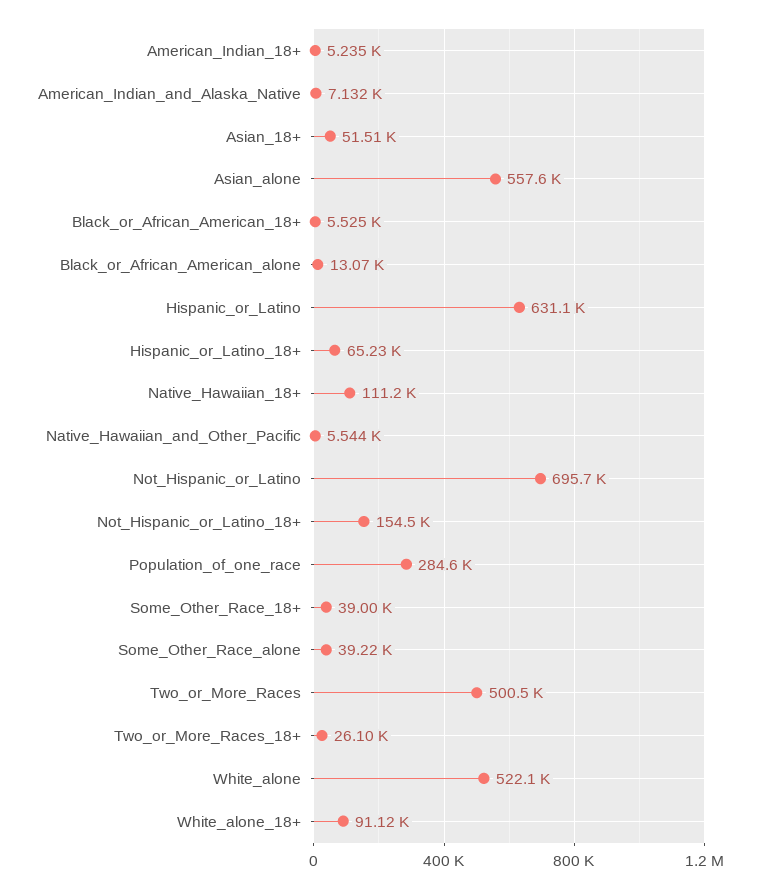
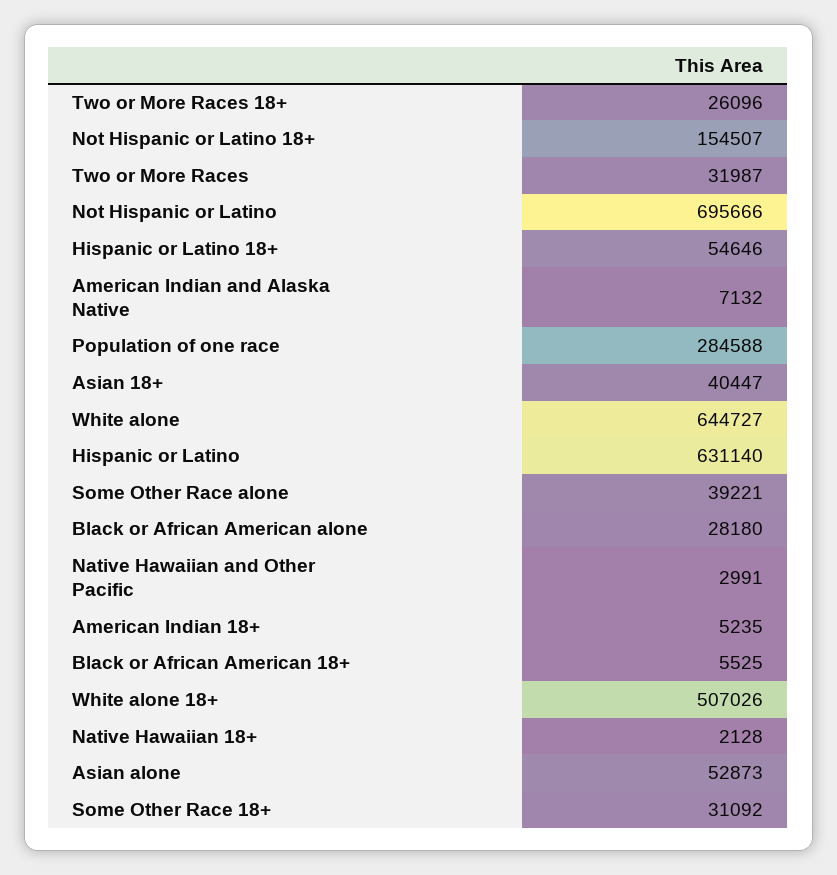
Asian_18+: 51510 -> 40447
Asian_alone: 557600 -> 52873
Black_or_African_American_alone: 13070 -> 28180
Hispanic_or_Latino_18+: 65230 -> 54646
Native_Hawaiian_18+: 111200 -> 2128
Native_Hawaiian_and_Other_Pacific: 5544 -> 2991
Some_Other_Race_18+: 39000 -> 31092
Two_or_More_Races: 500500 -> 31987
White_alone: 522100 -> 644727
White_alone_18+: 91120 -> 507026

